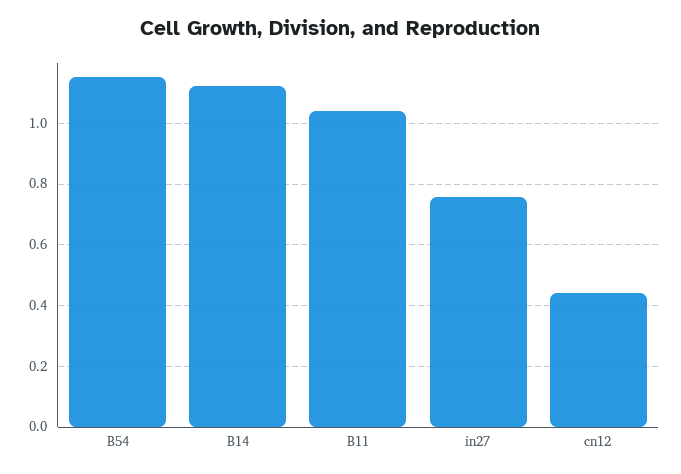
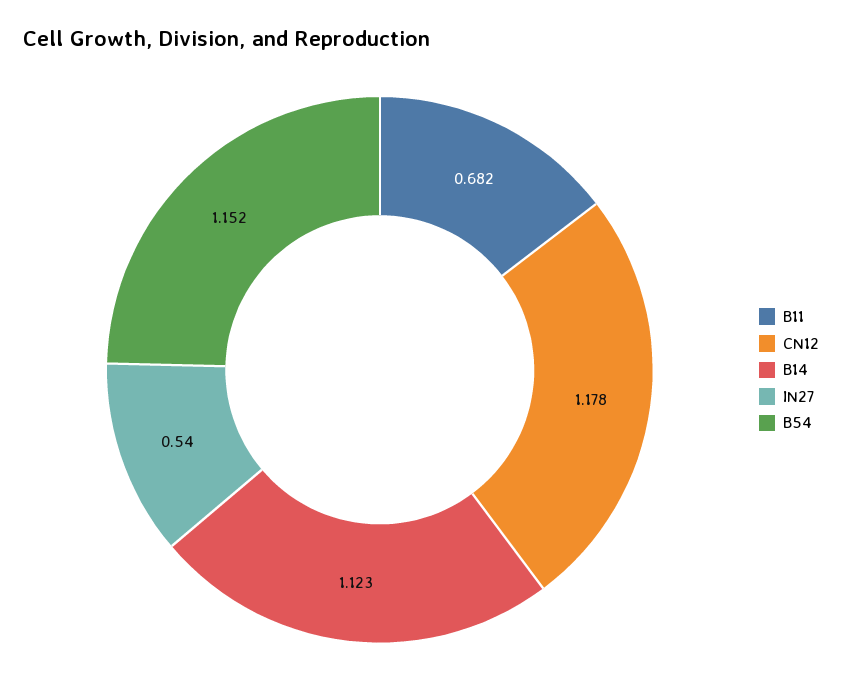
B11: 1.04 -> 0.682
in27: 0.76 -> 0.54
cn12: 0.44 -> 1.178

